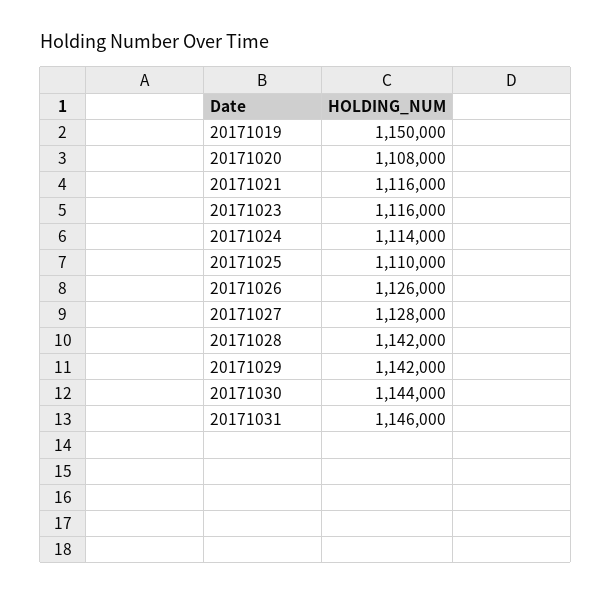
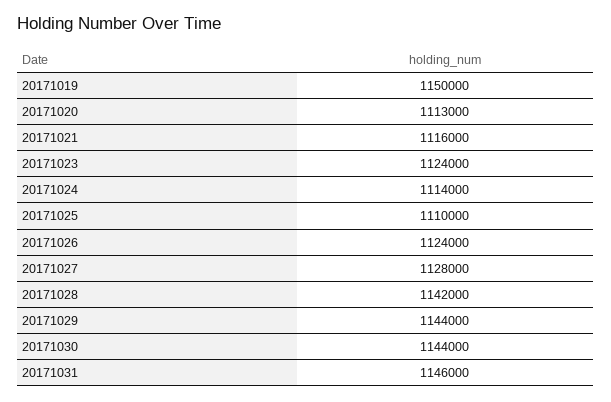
20171020: 1108000 -> 1113000
20171023: 1116000 -> 1124000
20171026: 1126000 -> 1124000
20171029: 1142000 -> 1144000

